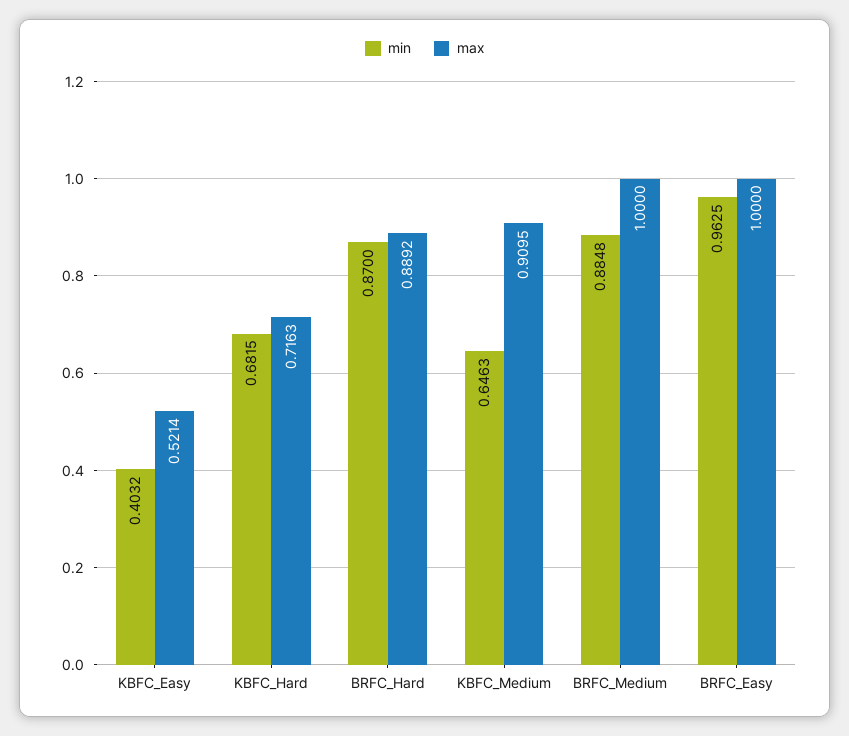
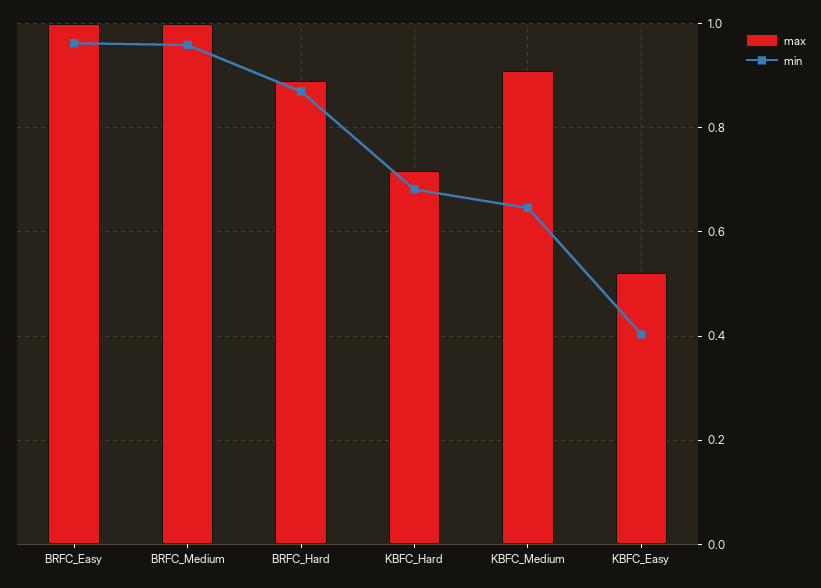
min, BRFC_Medium: 0.8848 -> 0.96

